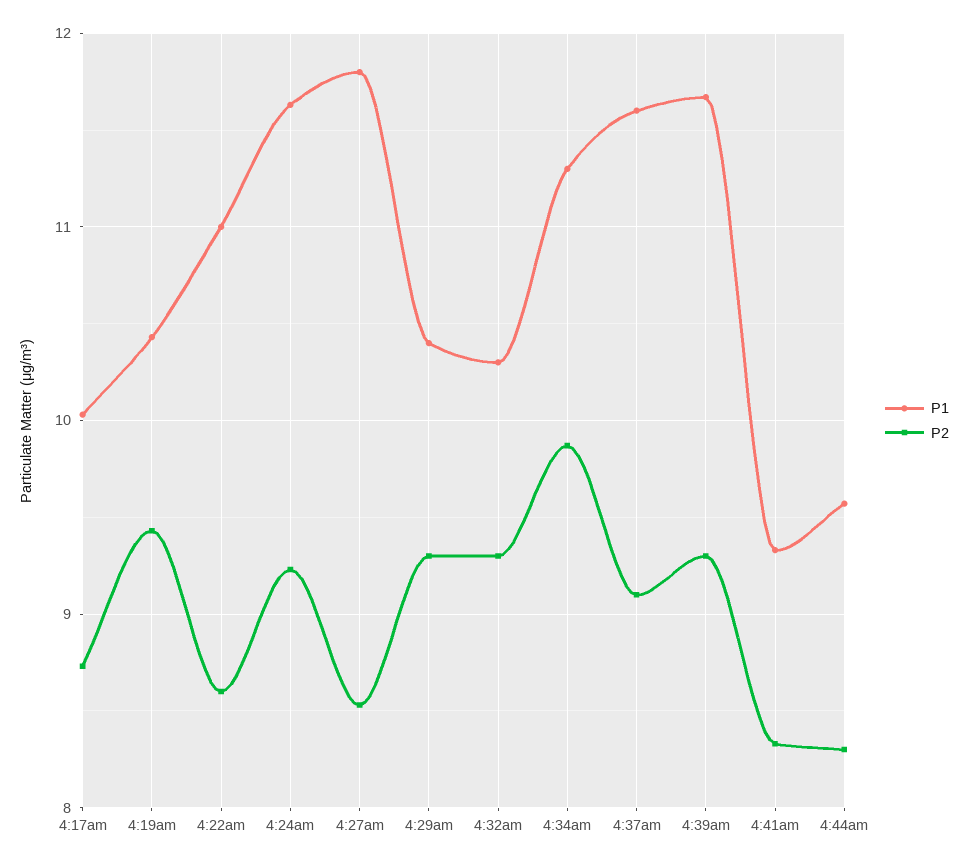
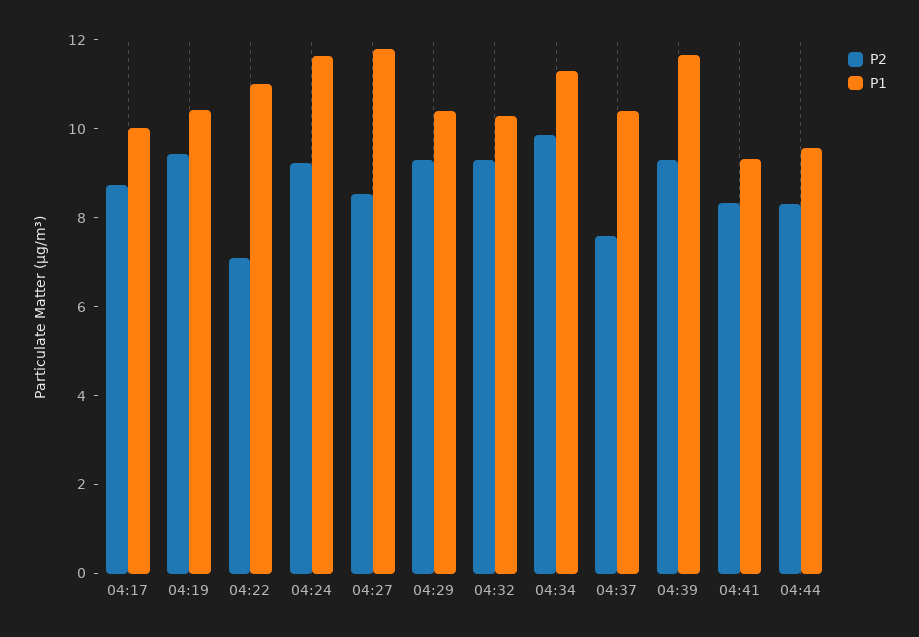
P2, 4:22am: 8.6 -> 7
P1, 4:37am: 11.6 -> 10.5
P2, 4:37am: 9.1 -> 7.5

